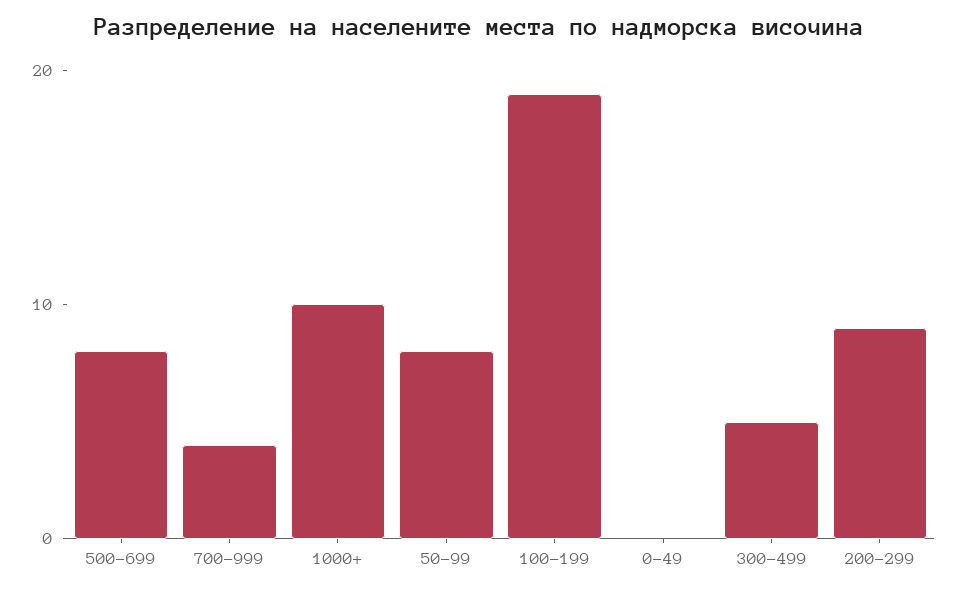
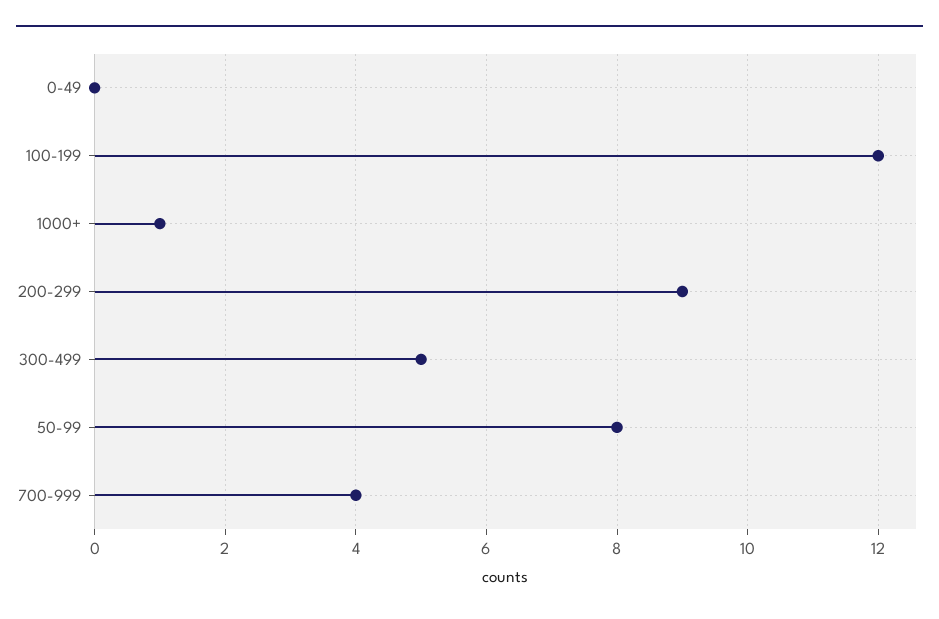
500-699: 8 -> none
1000+: 10 -> 1
100-199: 19 -> 12

